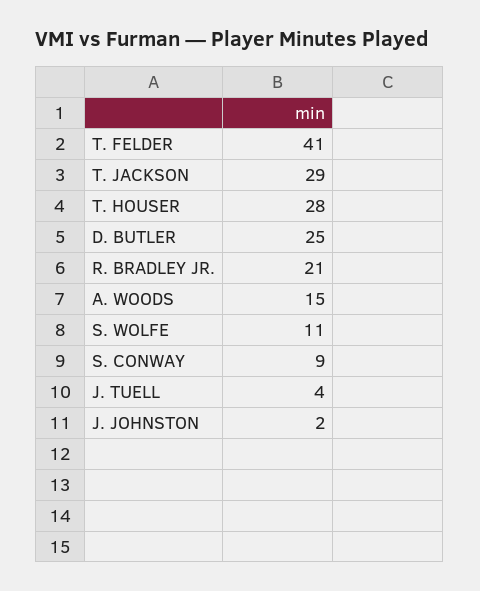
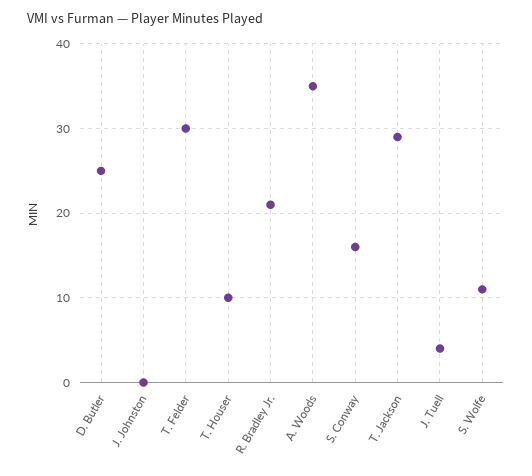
T. FELDER: 41 -> 30
T. HOUSER: 28 -> 10
A. WOODS: 15 -> 35
S. CONWAY: 9 -> 16
J. JOHNSTON: 2 -> 0

